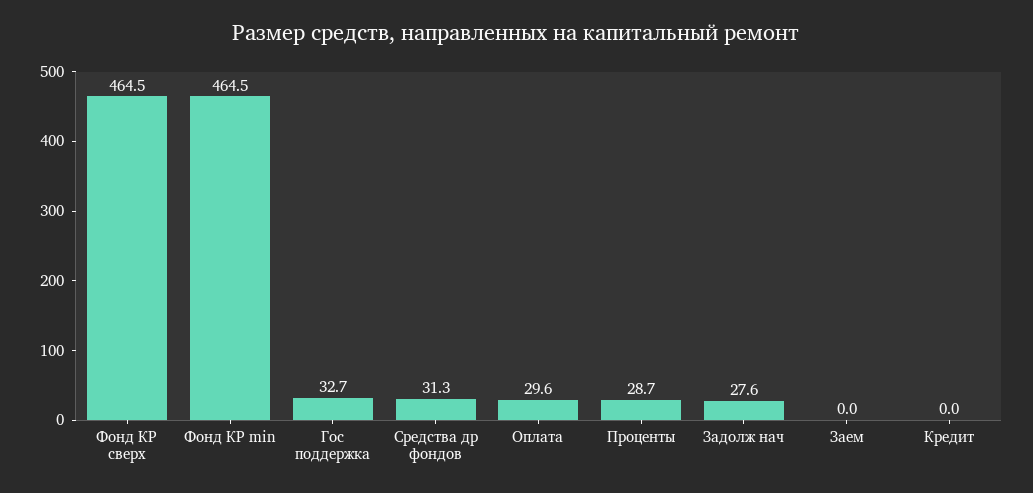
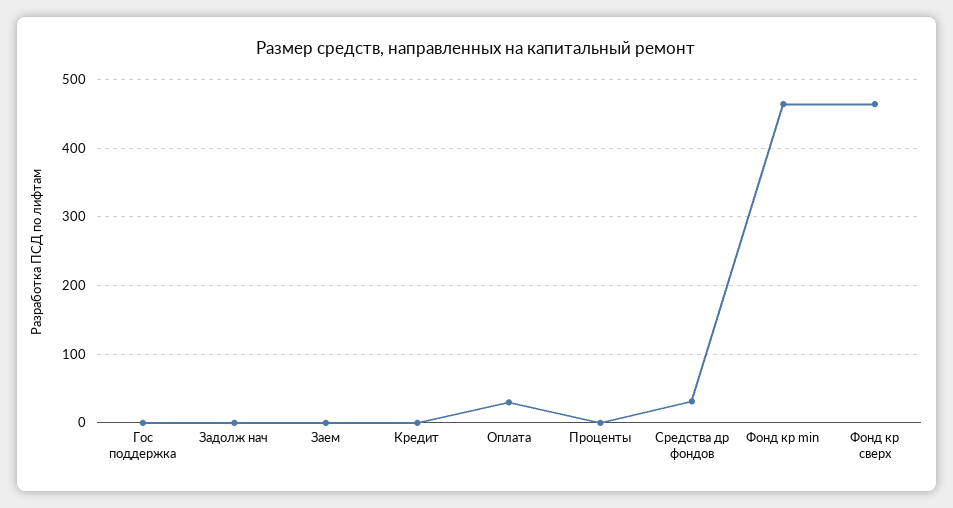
Гос поддержка: 32.7 -> 0
Проценты: 28.7 -> 0
Задолж нач: 27.6 -> 0

